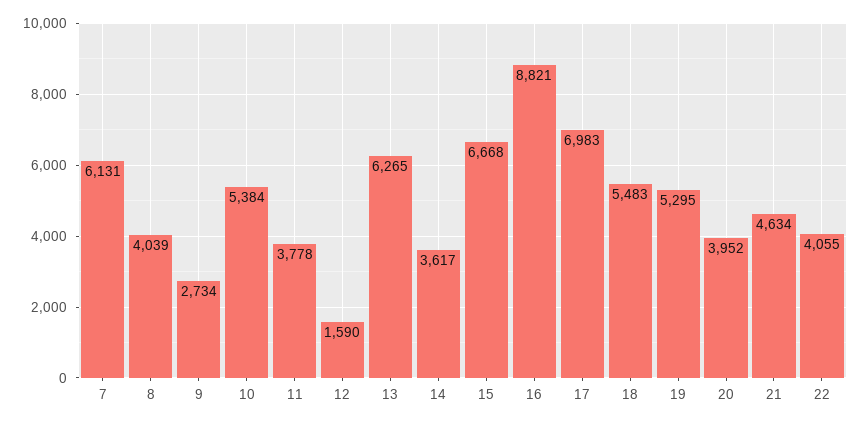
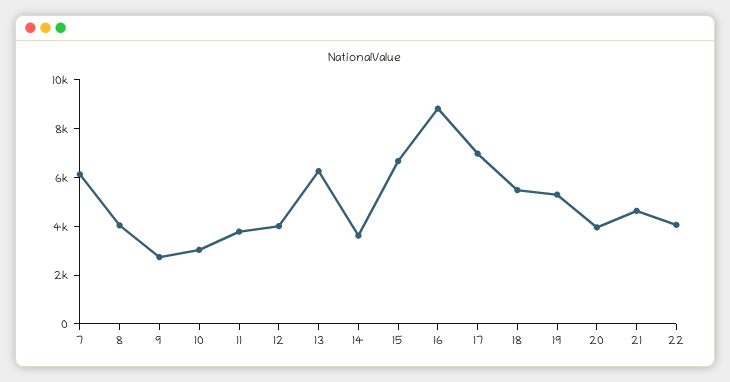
10: 5384 -> 3000
12: 1590 -> 4000

